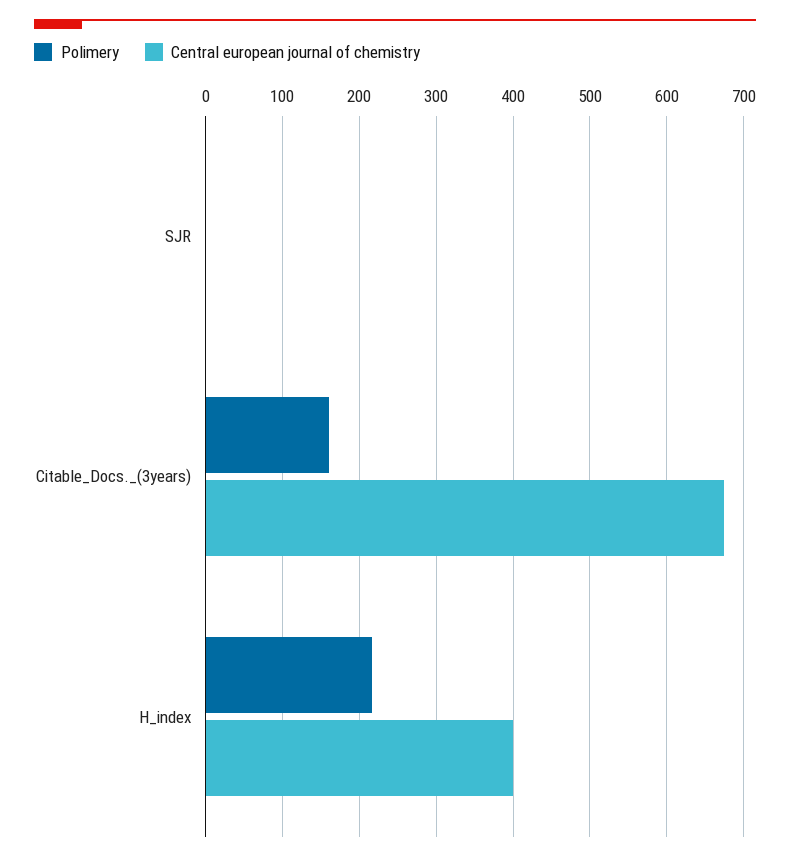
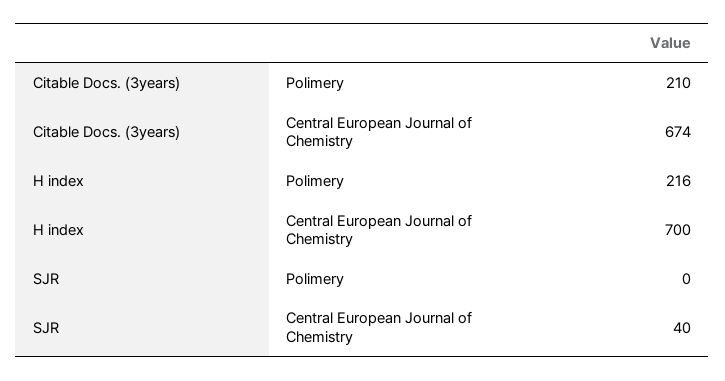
Central european journal of chemistry, SJR: 0 -> 40
Polimery, Citable_Docs._(3years): 160 -> 210
Central european journal of chemistry, H_index: 400 -> 700

